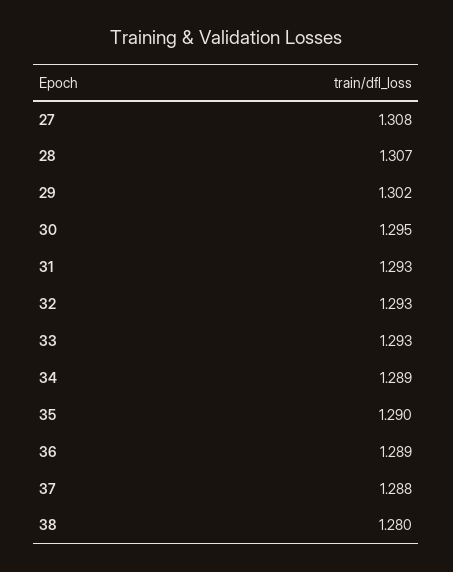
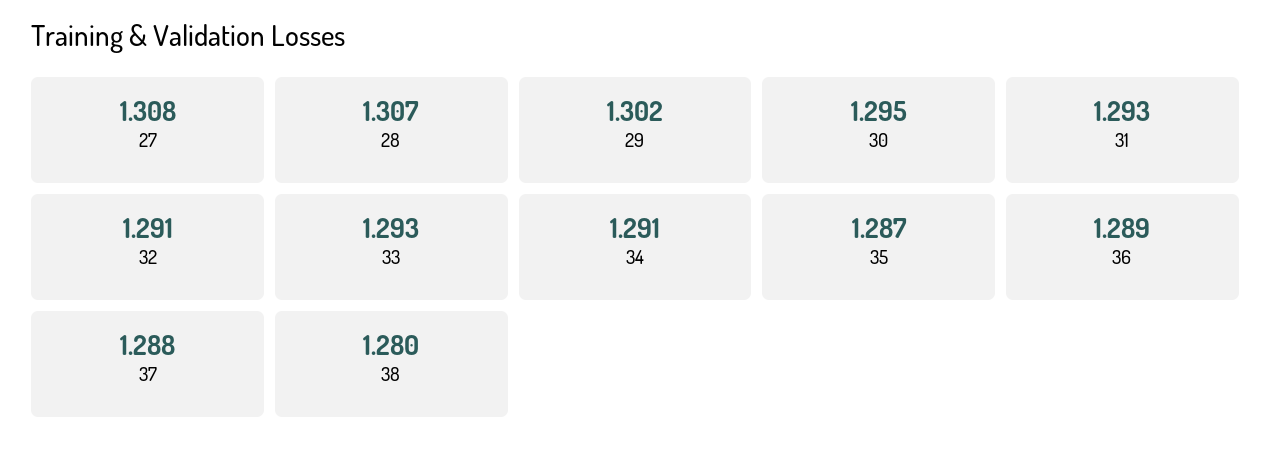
32: 1.293 -> 1.291
34: 1.289 -> 1.291
35: 1.29 -> 1.287

